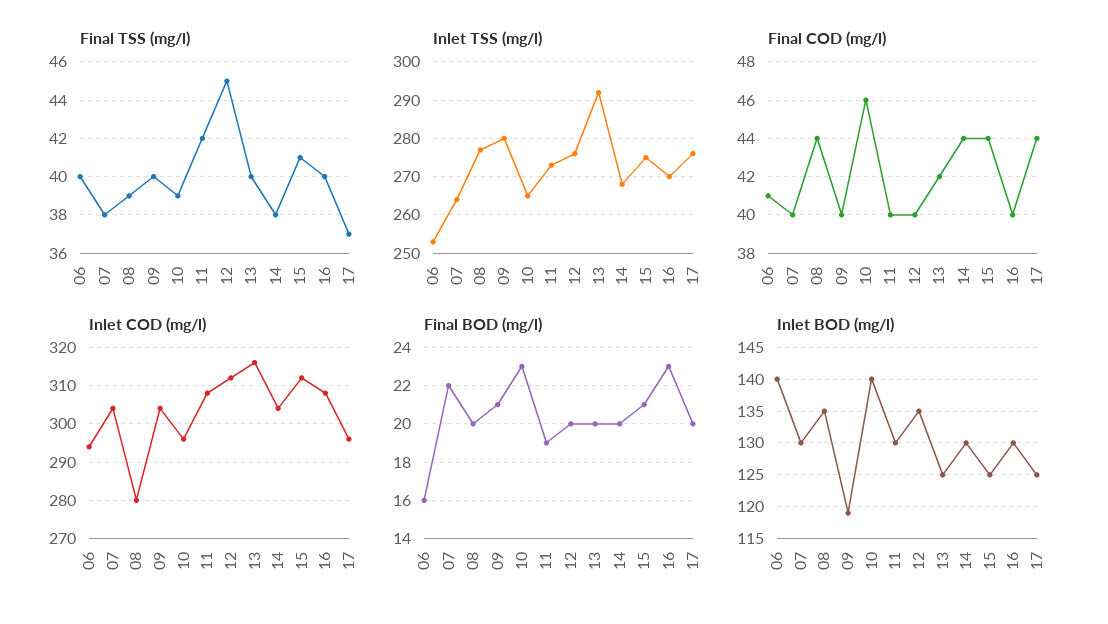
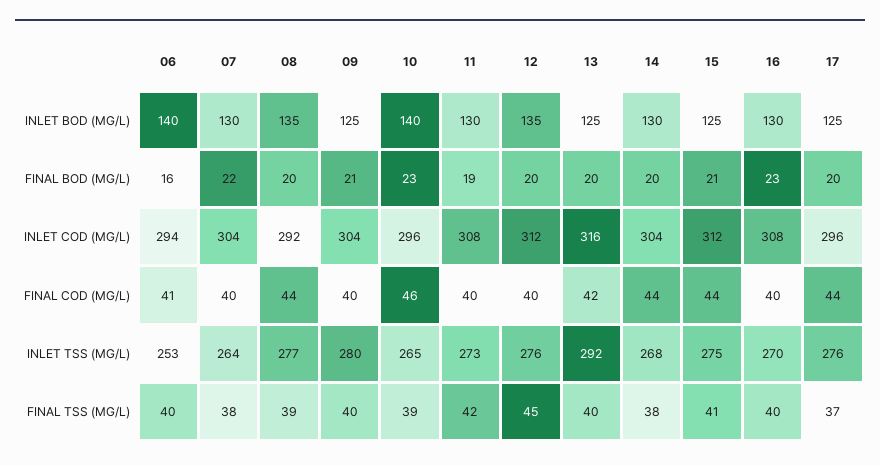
Inlet COD (mg/l), 08: 280 -> 292
Inlet BOD (mg/l), 09: 119 -> 125

